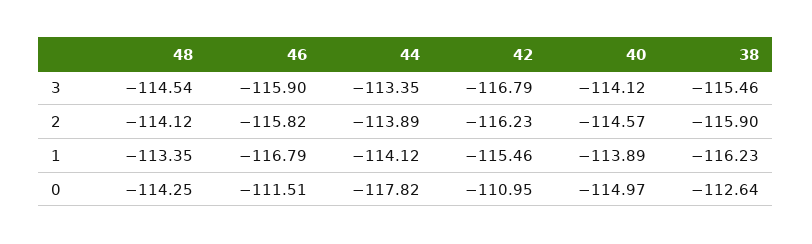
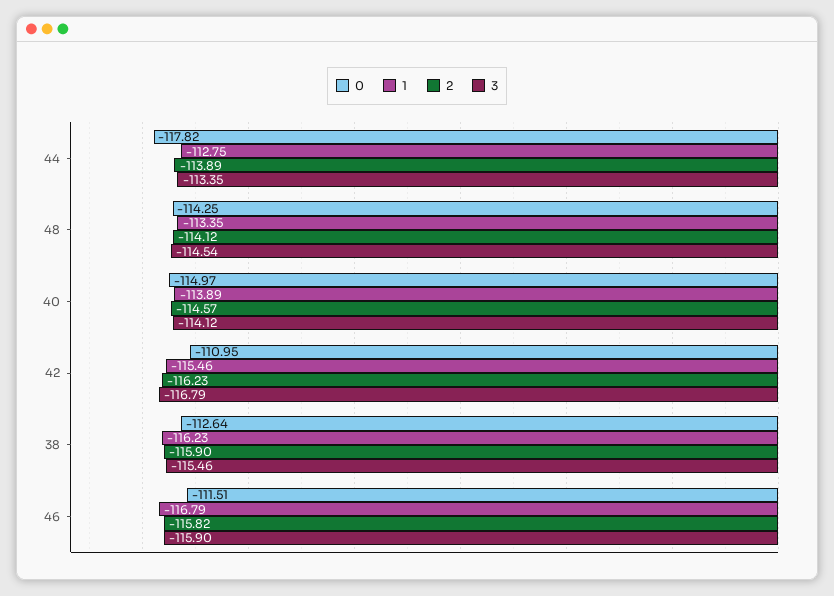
1, 44: -114.12 -> -112.75

